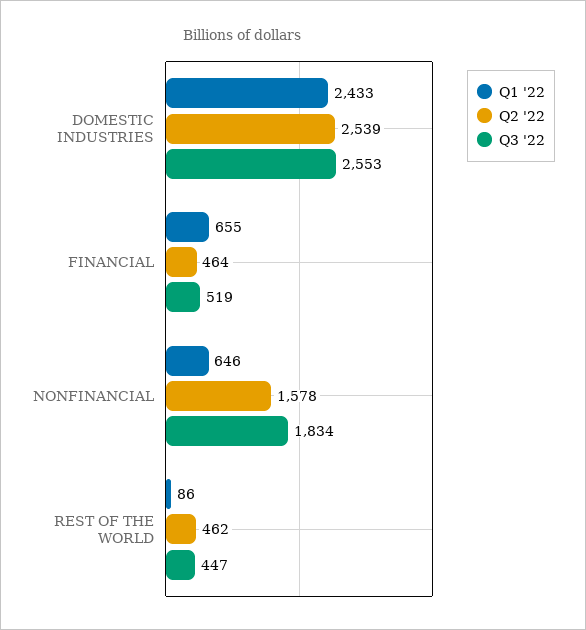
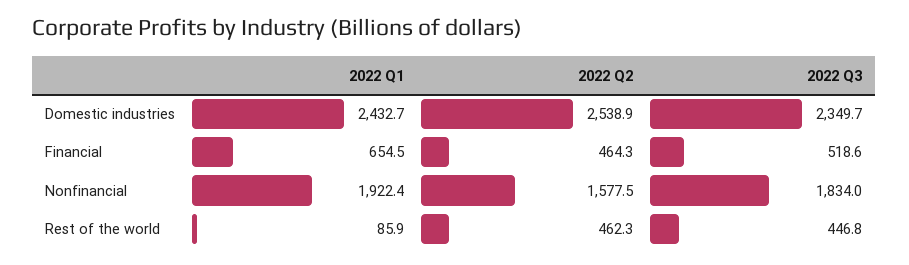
Q3 '22, DOMESTIC INDUSTRIES: 2553 -> 2349.7
Q1 '22, NONFINANCIAL: 646 -> 1922.4

